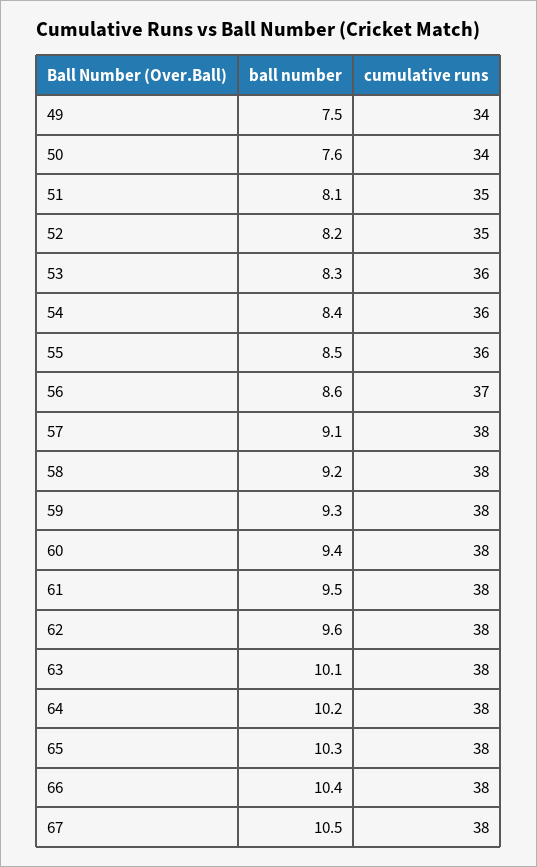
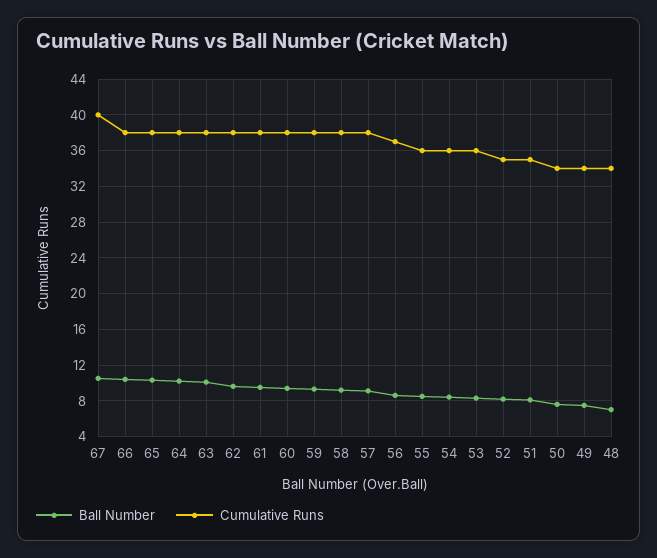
cumulative runs, 67: 38 -> 40
ball number, 48: none -> 7
cumulative runs, 48: none -> 34

